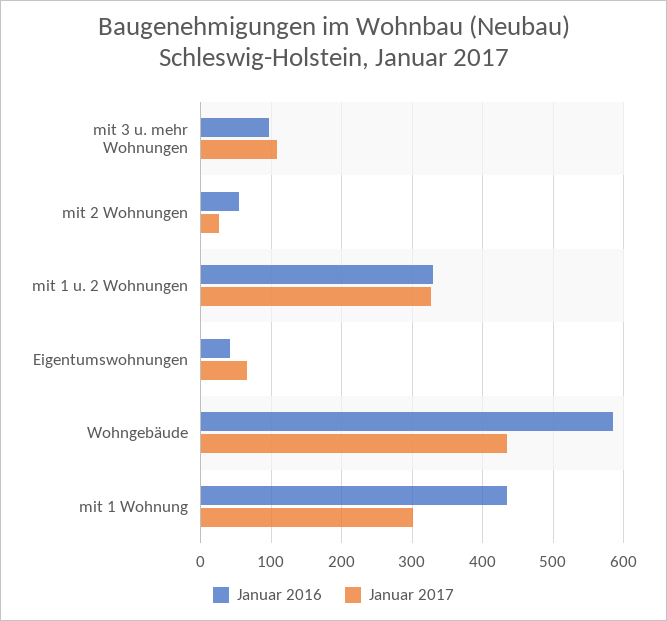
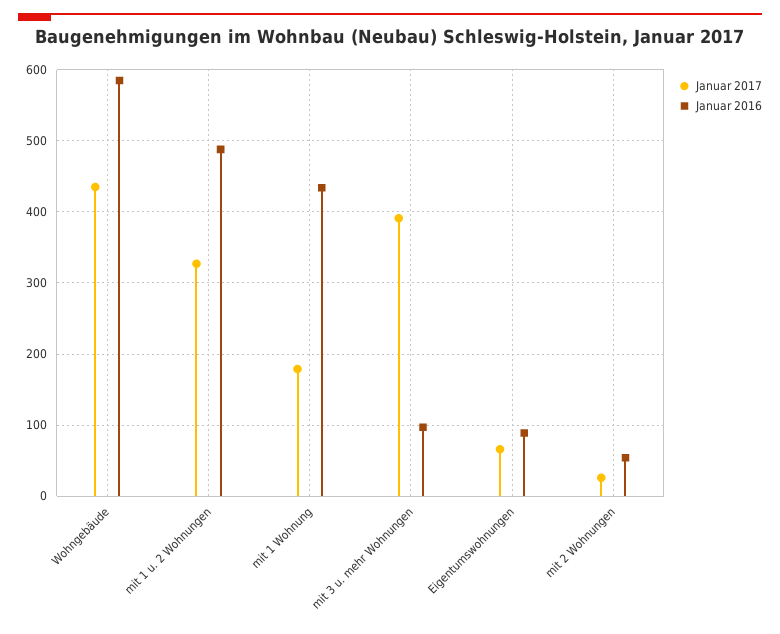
Januar 2017, mit 3 u. mehr Wohnungen: 110 -> 390
Januar 2016, mit 1 u. 2 Wohnungen: 330 -> 490
Januar 2016, Eigentumswohnungen: 40 -> 90
Januar 2017, mit 1 Wohnung: 300 -> 180

